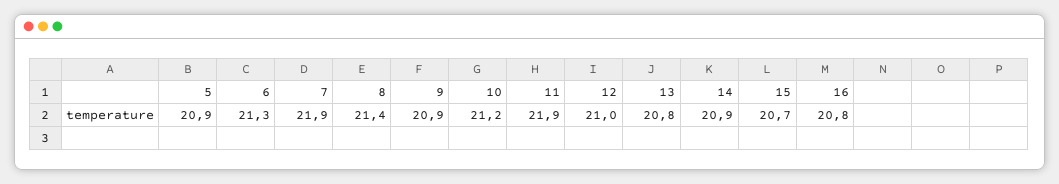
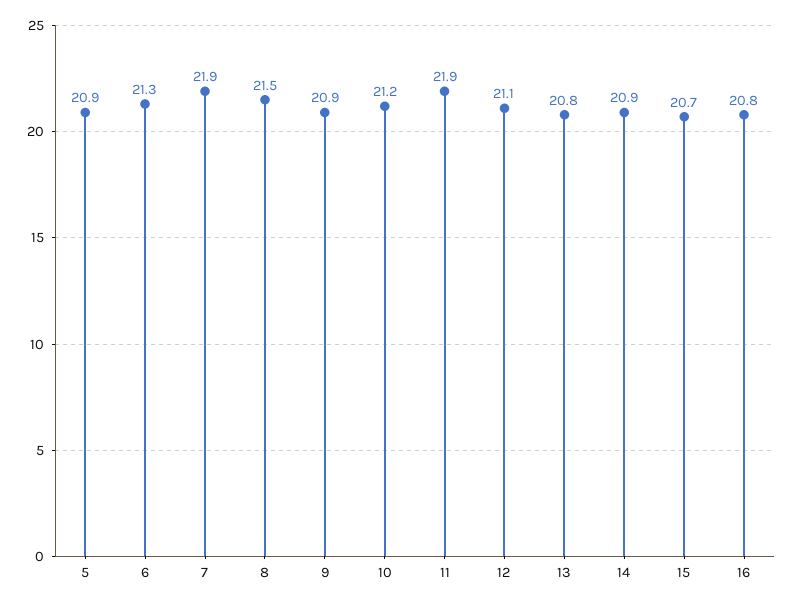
8: 21.4 -> 21.5
12: 21 -> 21.1

